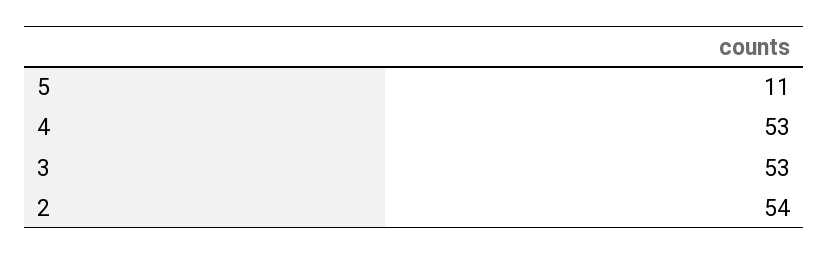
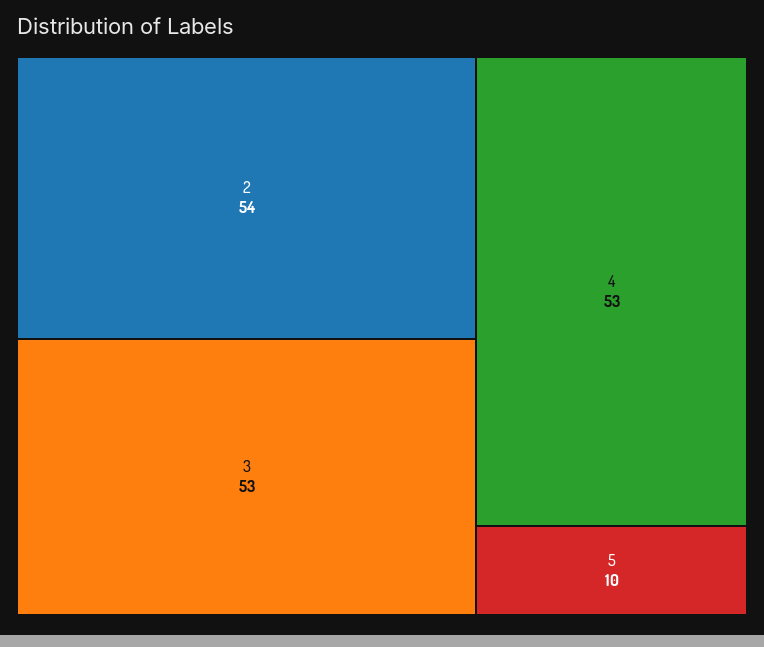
5: 11 -> 10

